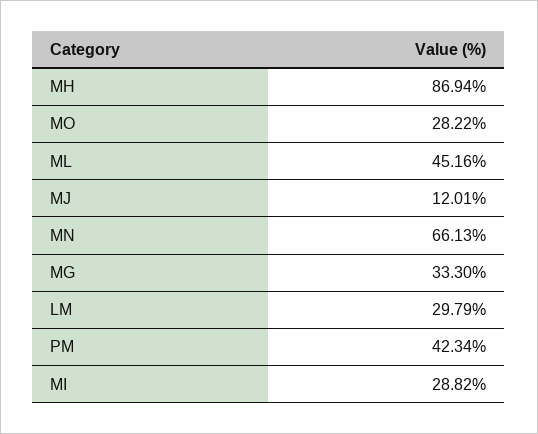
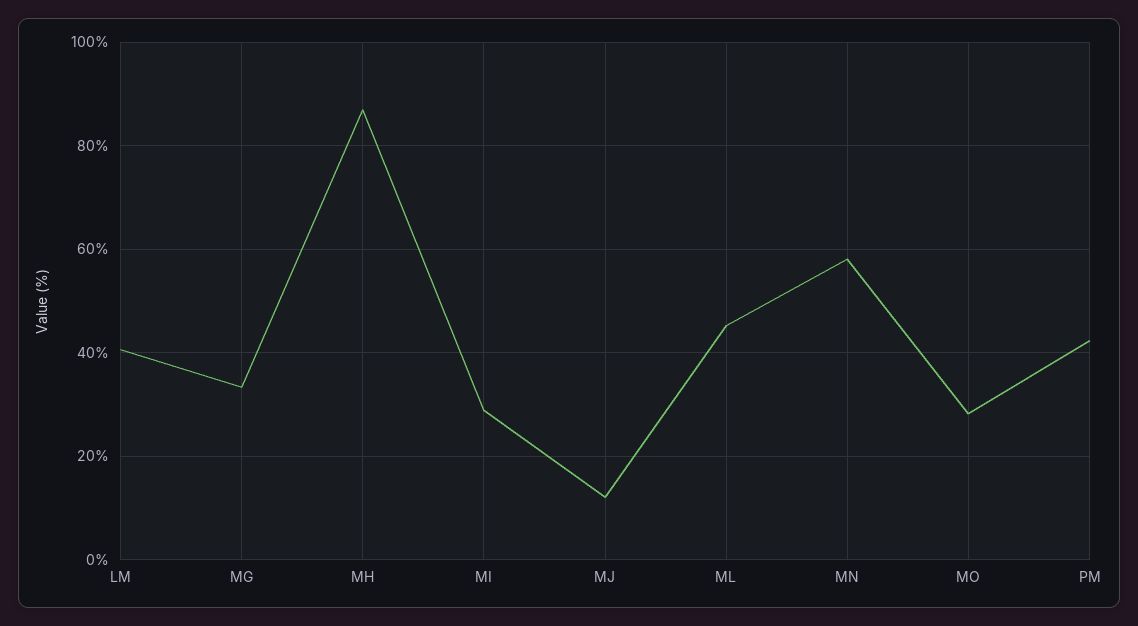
MN: 66.13 -> 58
LM: 29.79 -> 40

